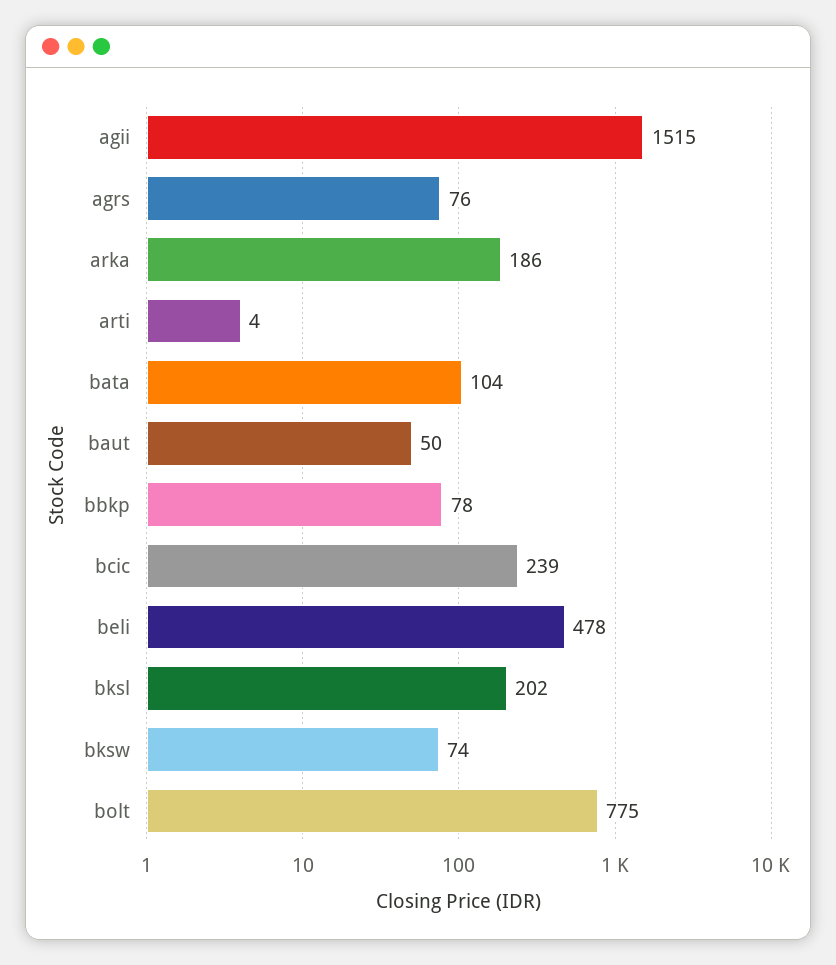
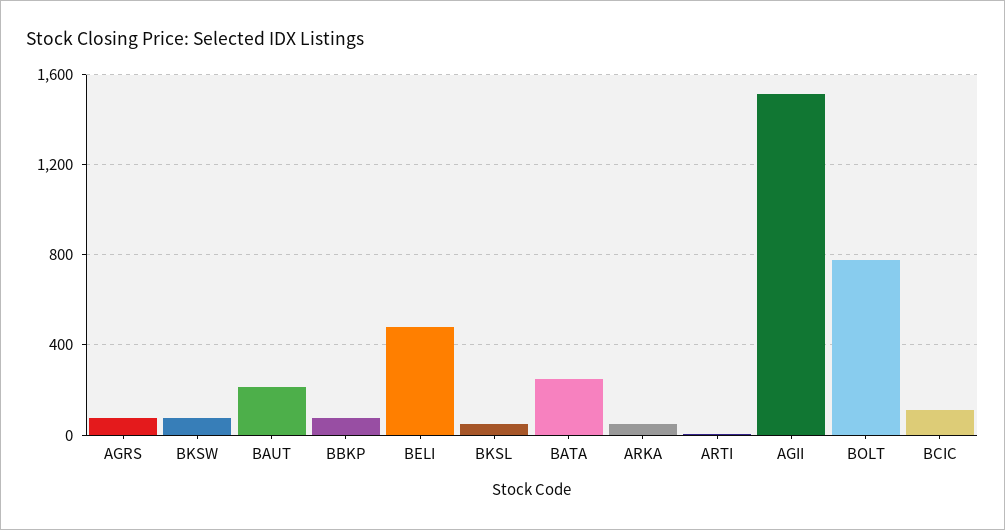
arka: 186 -> 50
bata: 104 -> 250
baut: 50 -> 200
bcic: 239 -> 100
bksl: 202 -> 50

